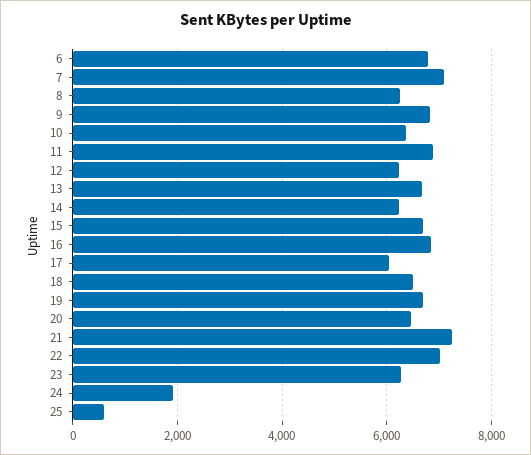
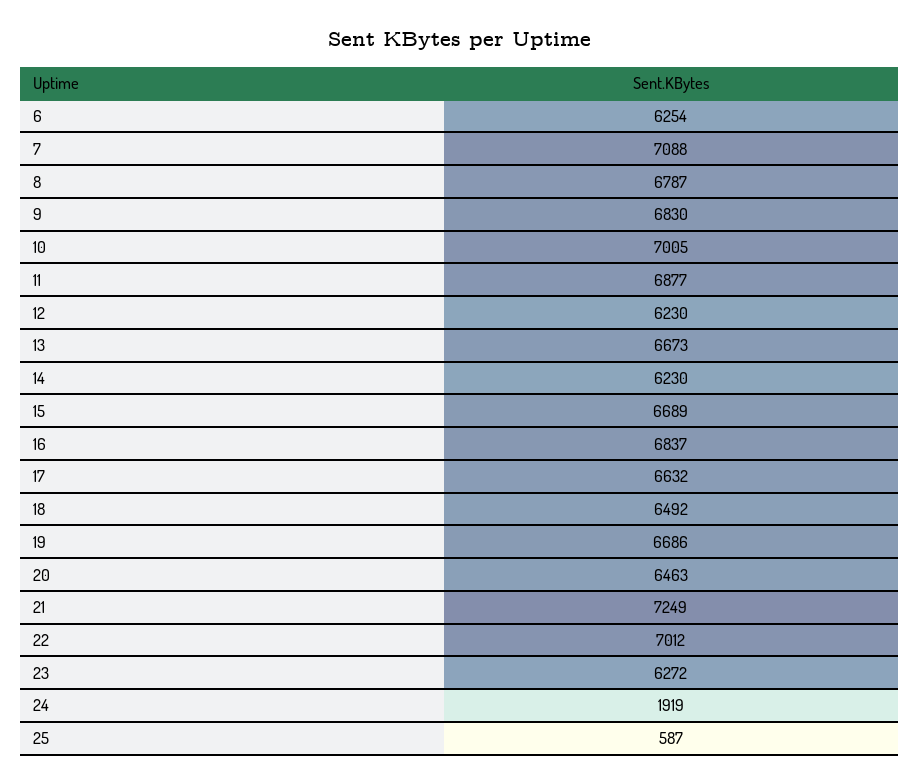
6: 6800 -> 6254
8: 6200 -> 6787
10: 6400 -> 7005
17: 6000 -> 6632

